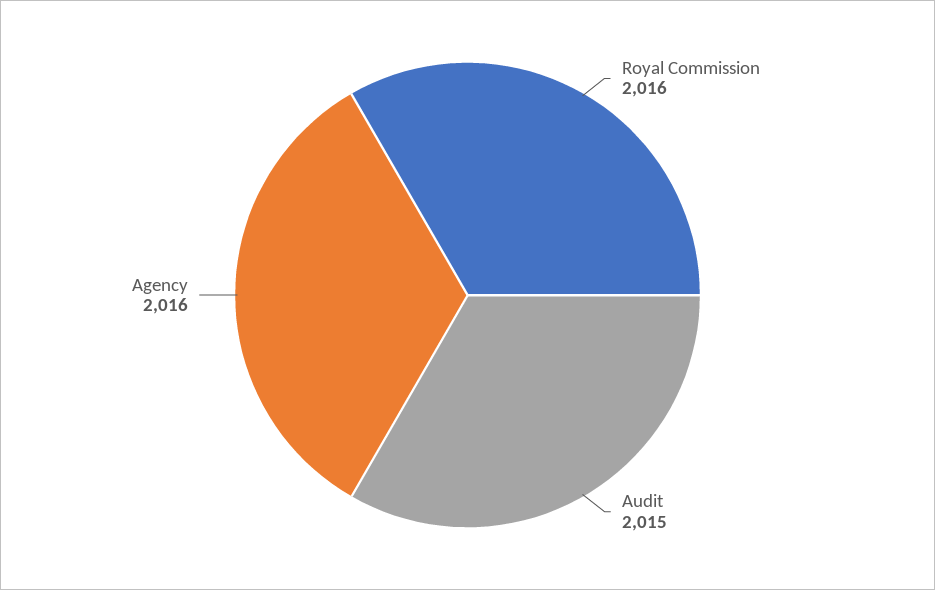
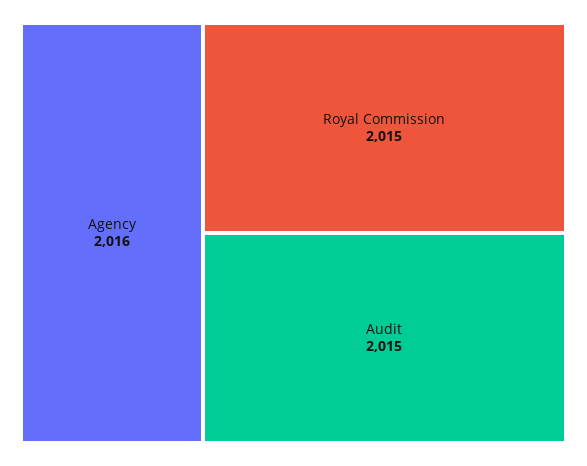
Royal Commission: 2016 -> 2015

